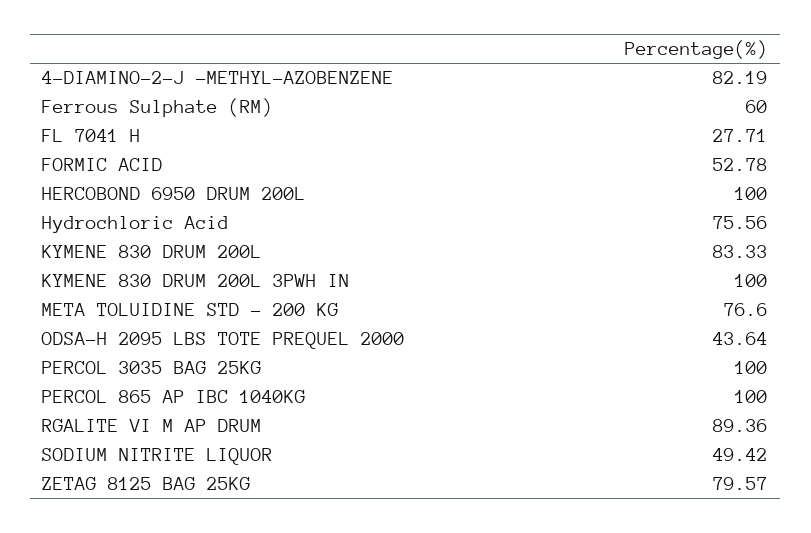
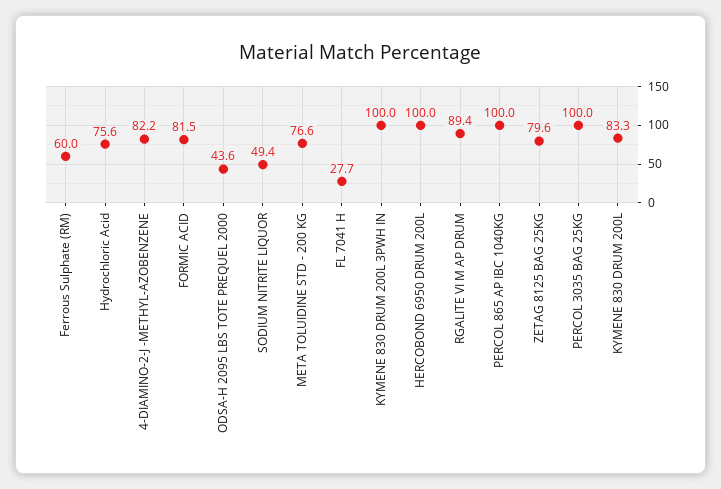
FORMIC ACID: 52.78 -> 81.5

